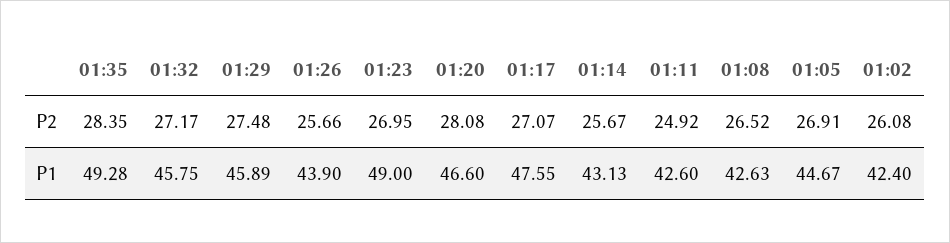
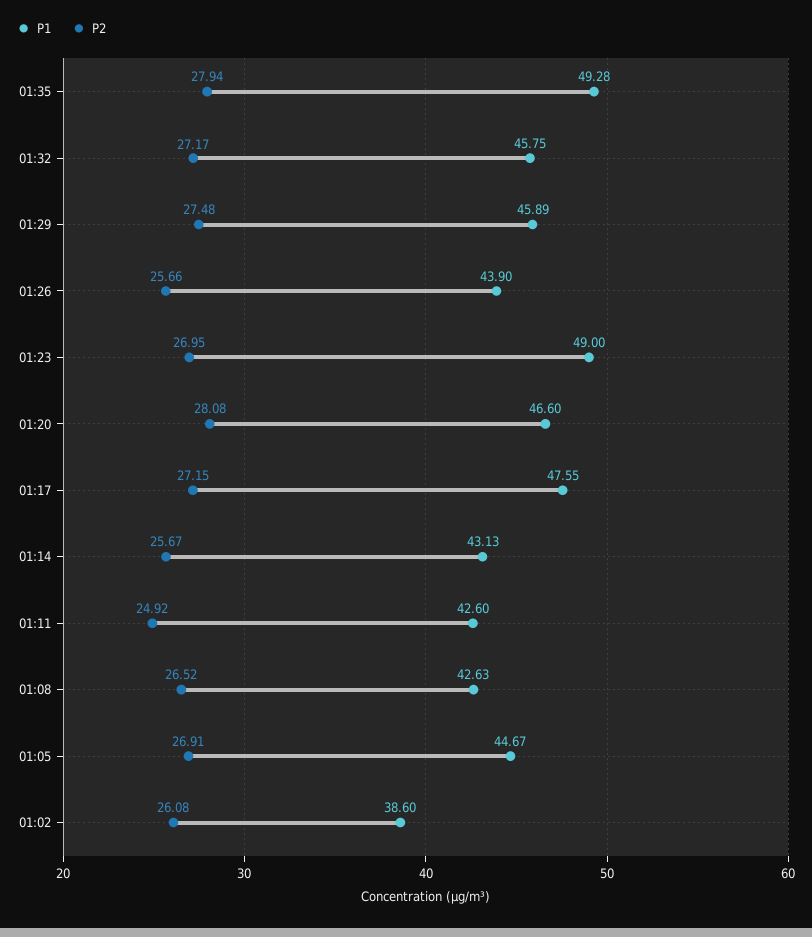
P2, 01:35: 28.35 -> 27.94
P2, 01:17: 27.07 -> 27.15
P1, 01:02: 42.4 -> 38.6

